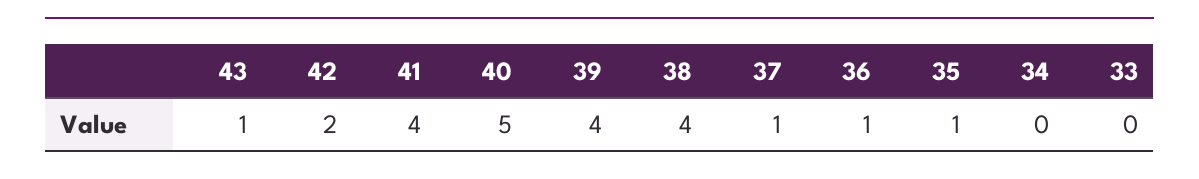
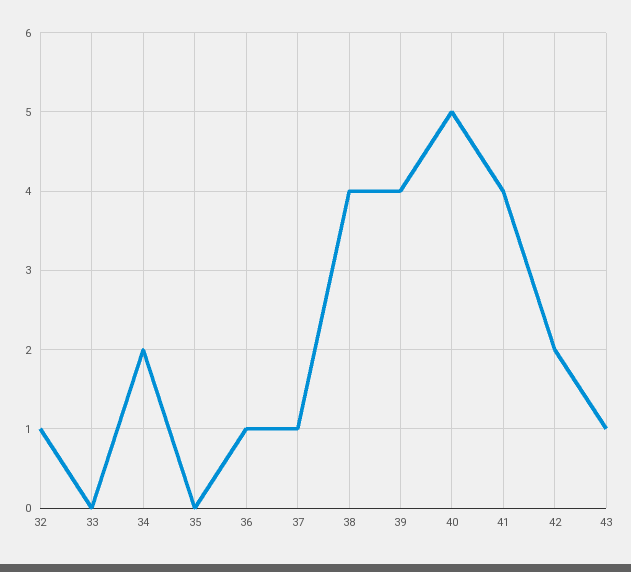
35: 1 -> 0
34: 0 -> 2
32: none -> 1

